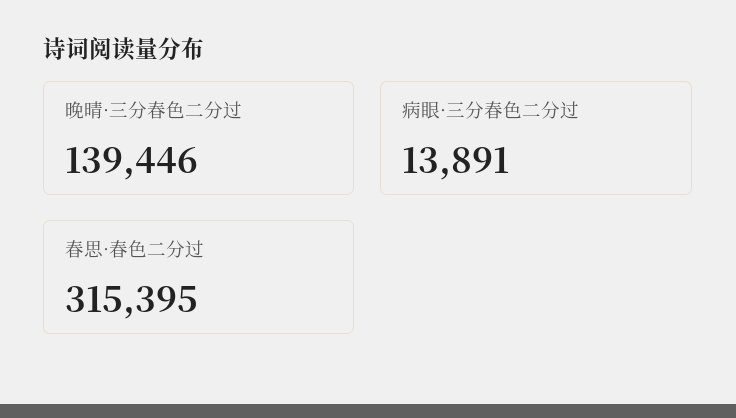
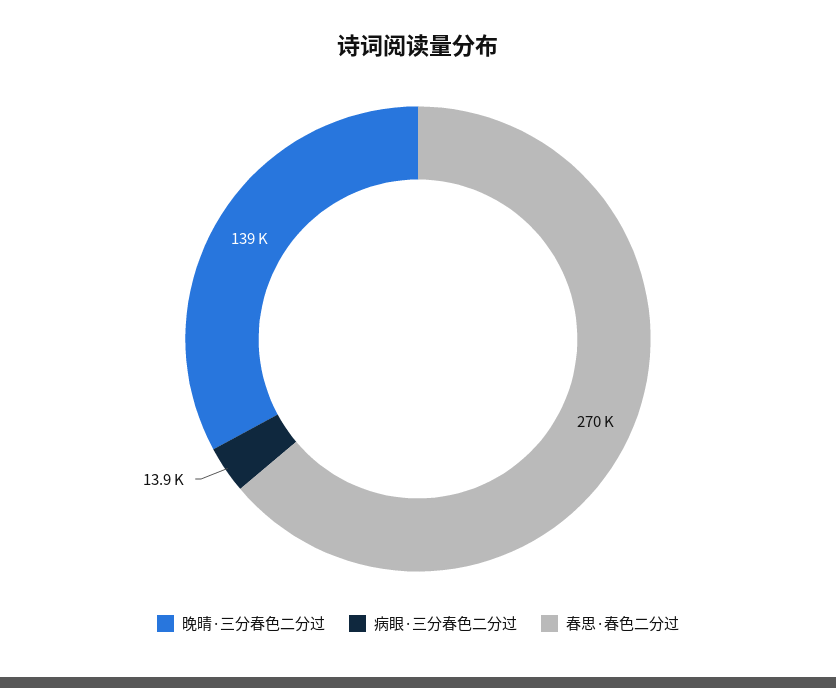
春思·春色二分过: 315395 -> 270000

